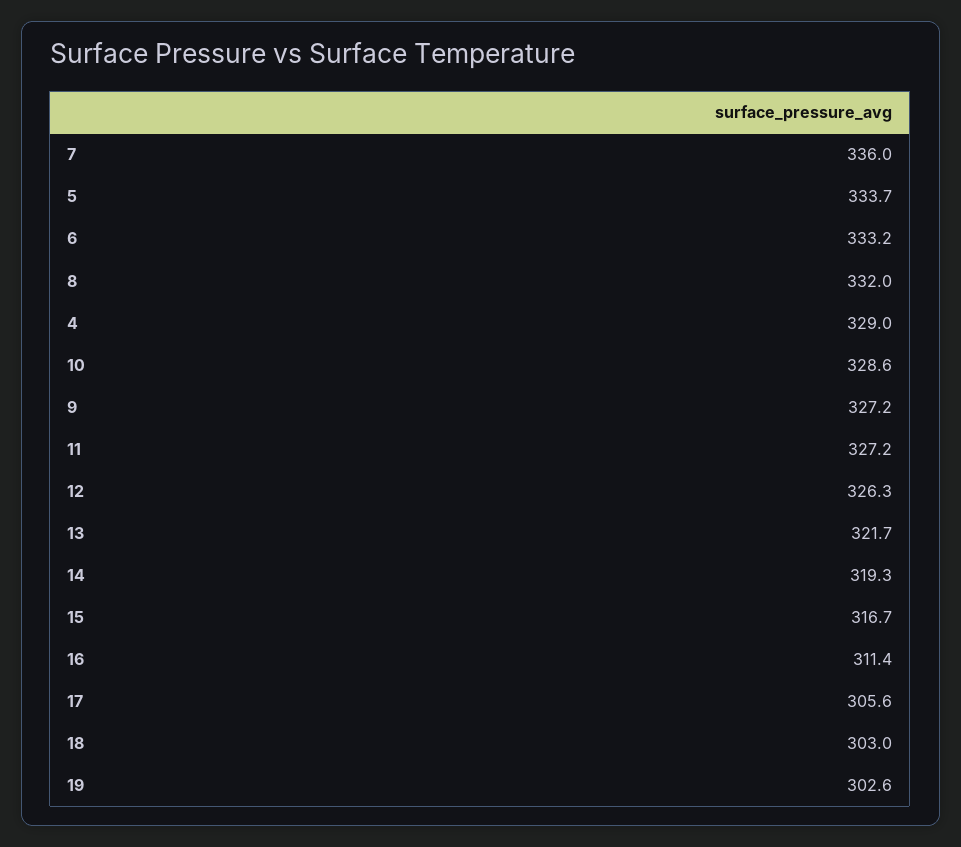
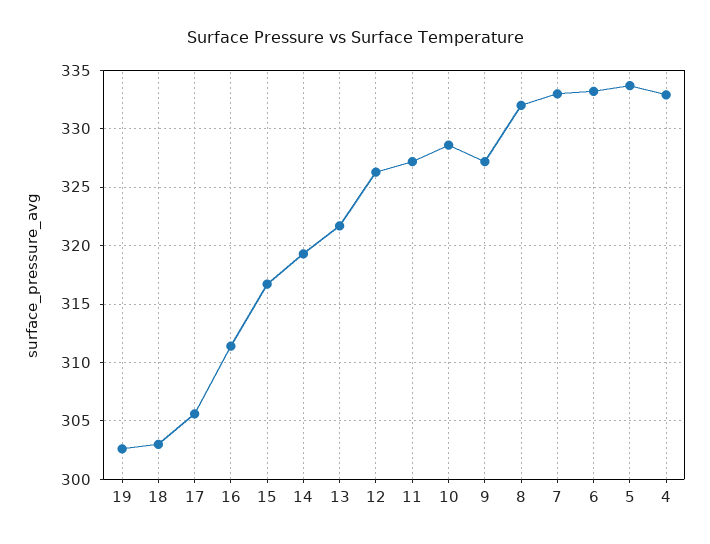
7: 336 -> 333
4: 329 -> 333

